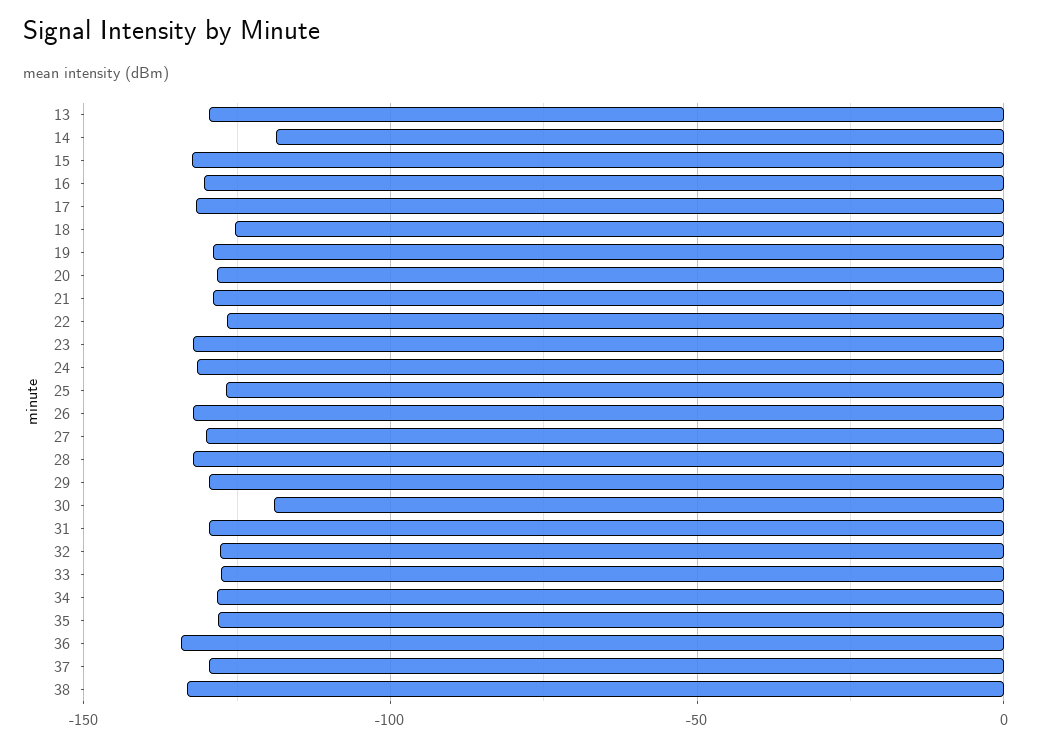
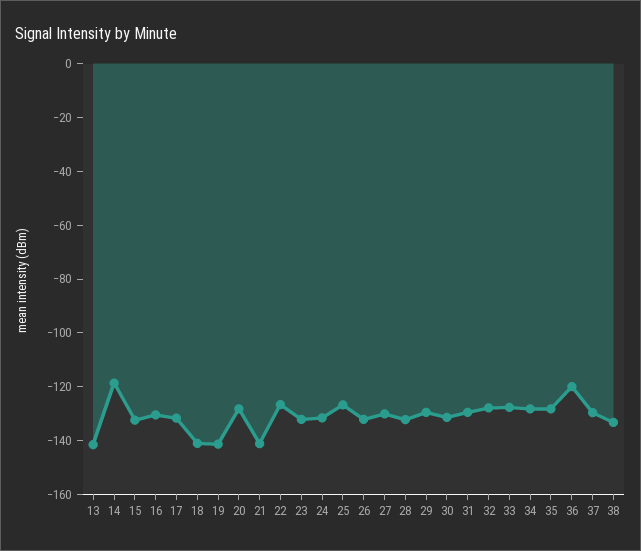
13: -130 -> -140
18: -125 -> -140
19: -130 -> -140
21: -130 -> -140
30: -120 -> -130
36: -135 -> -120

